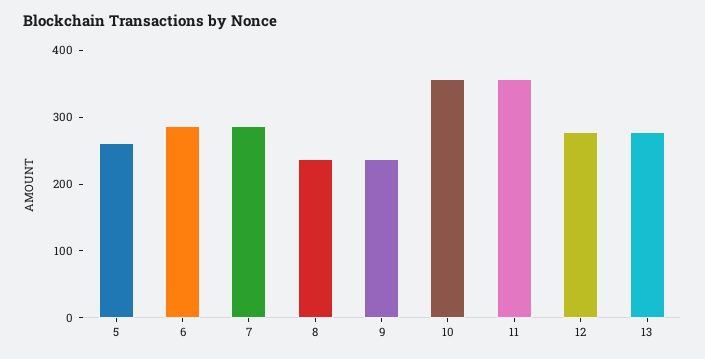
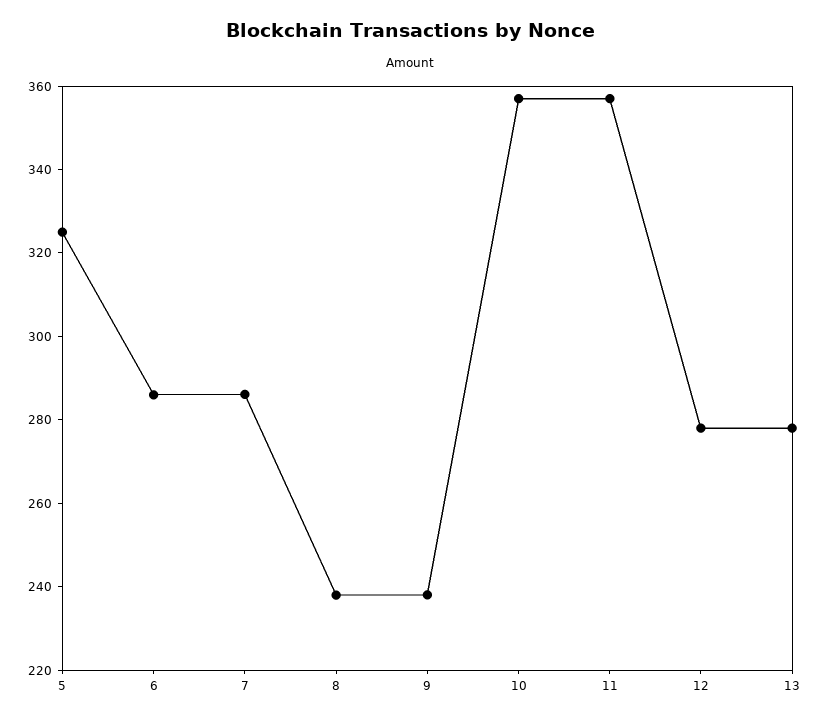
5: 260 -> 325

